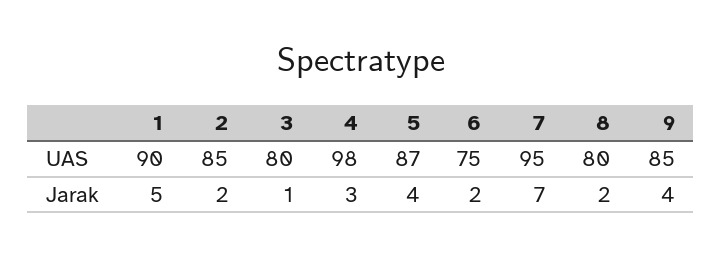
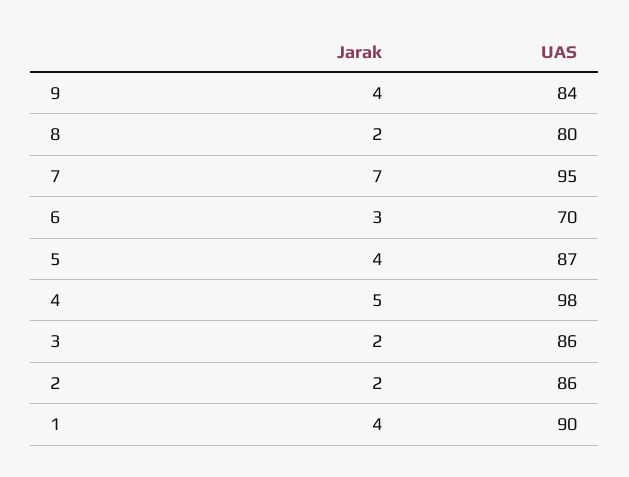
2, UAS: 85 -> 86
3, UAS: 80 -> 86
6, UAS: 75 -> 70
9, UAS: 85 -> 84
1, Jarak: 5 -> 4
3, Jarak: 1 -> 2
4, Jarak: 3 -> 5
6, Jarak: 2 -> 3

